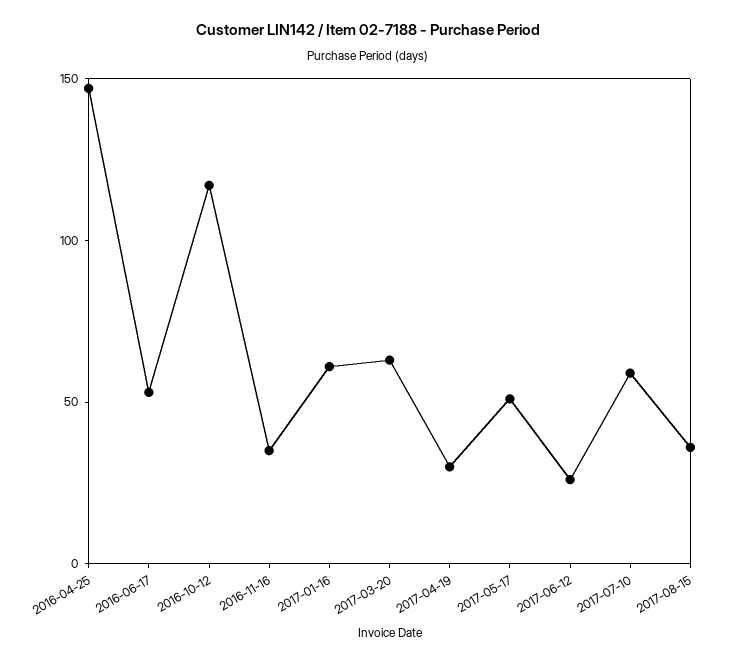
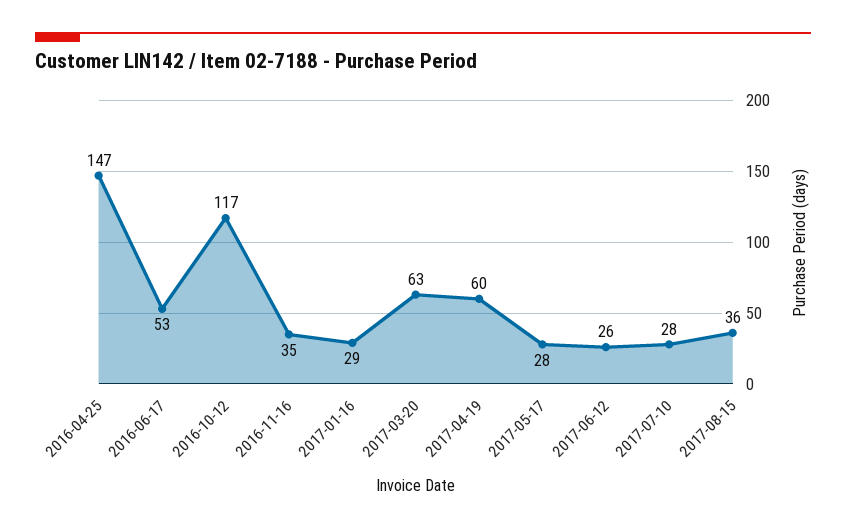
2017-01-16: 60 -> 29
2017-04-19: 30 -> 60
2017-05-17: 50 -> 28
2017-07-10: 60 -> 28

